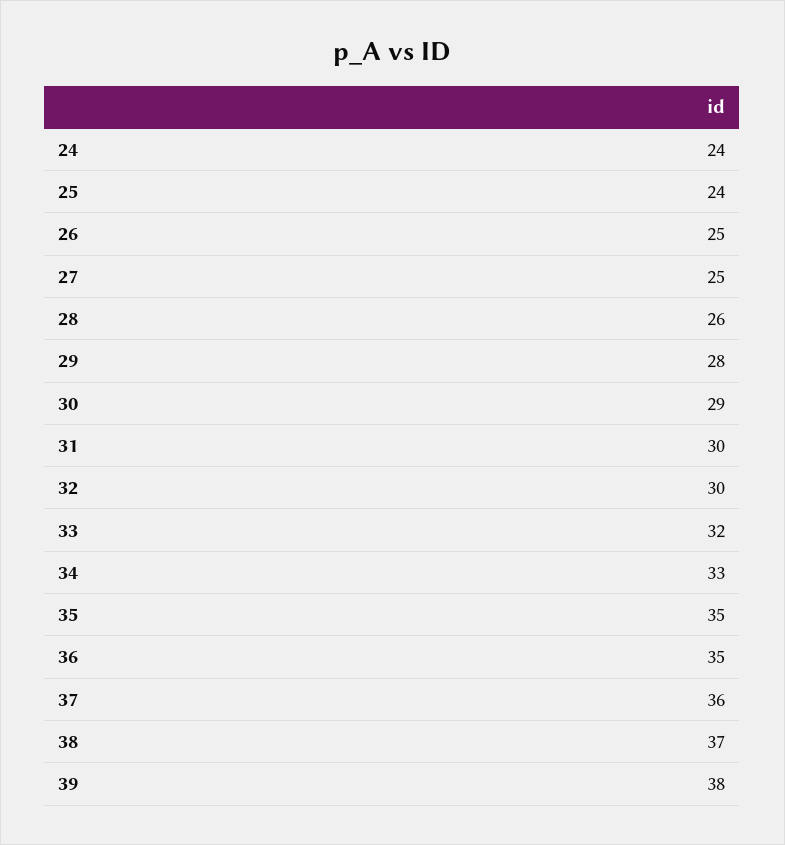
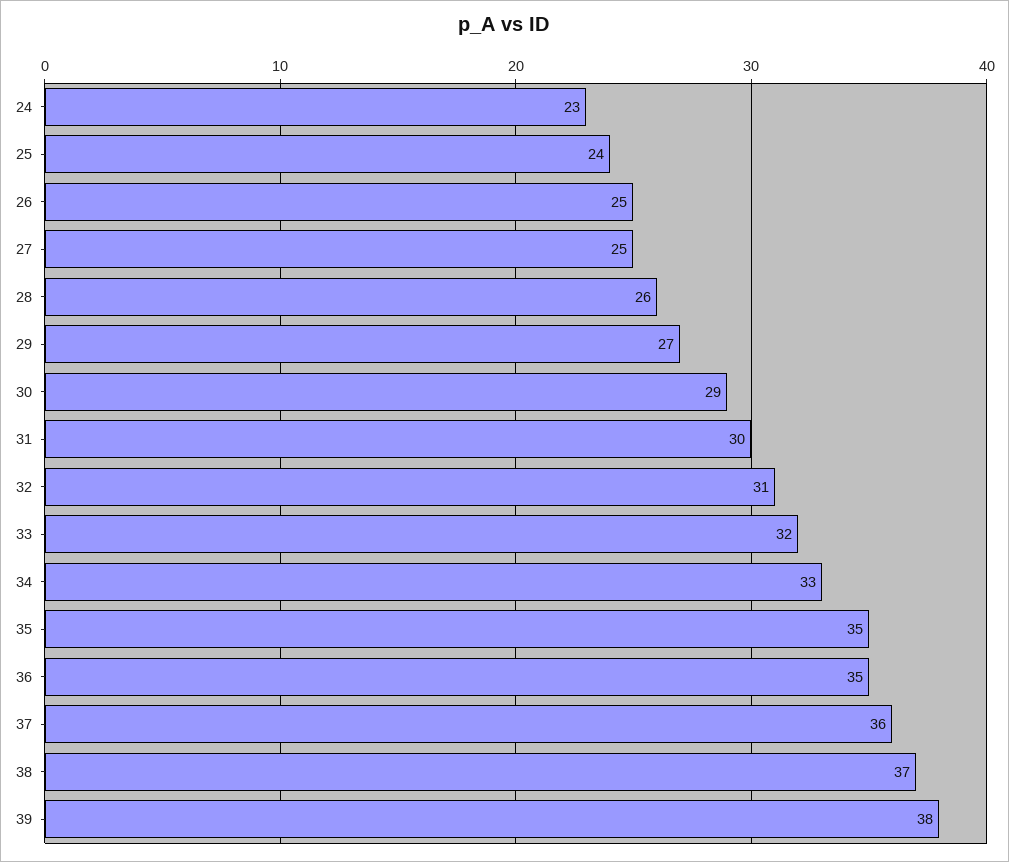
24: 24 -> 23
29: 28 -> 27
32: 30 -> 31

